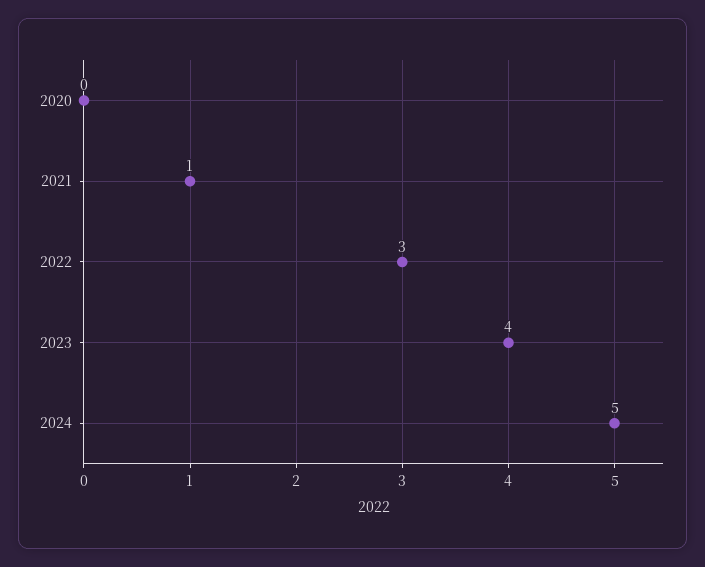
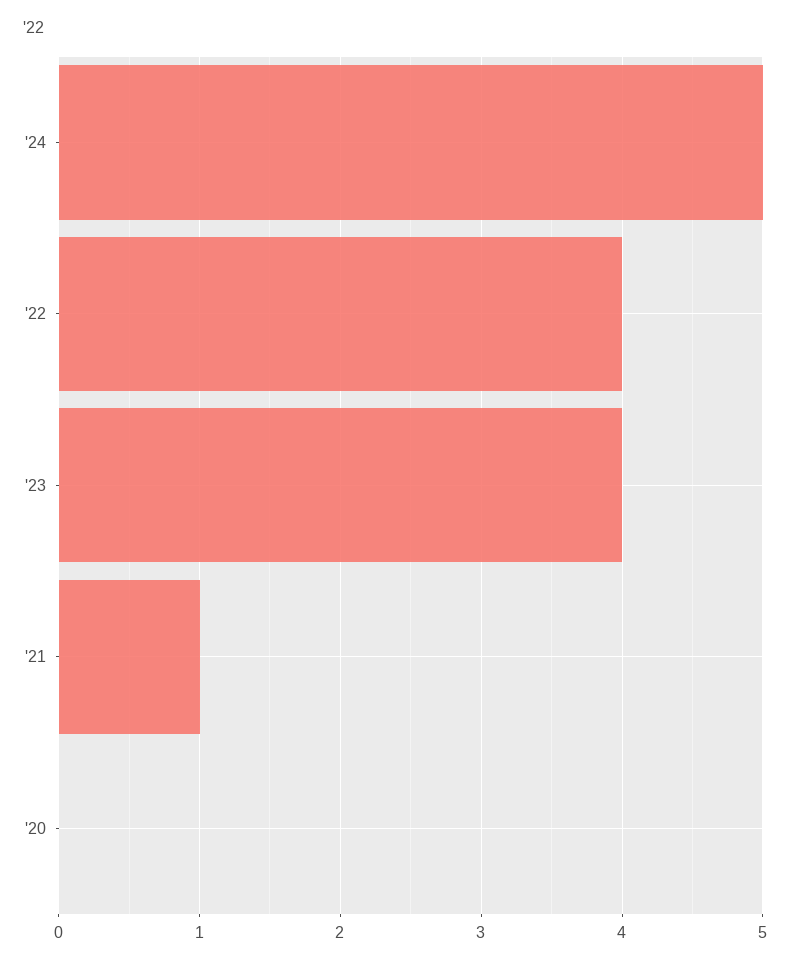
2022: 3 -> 4

